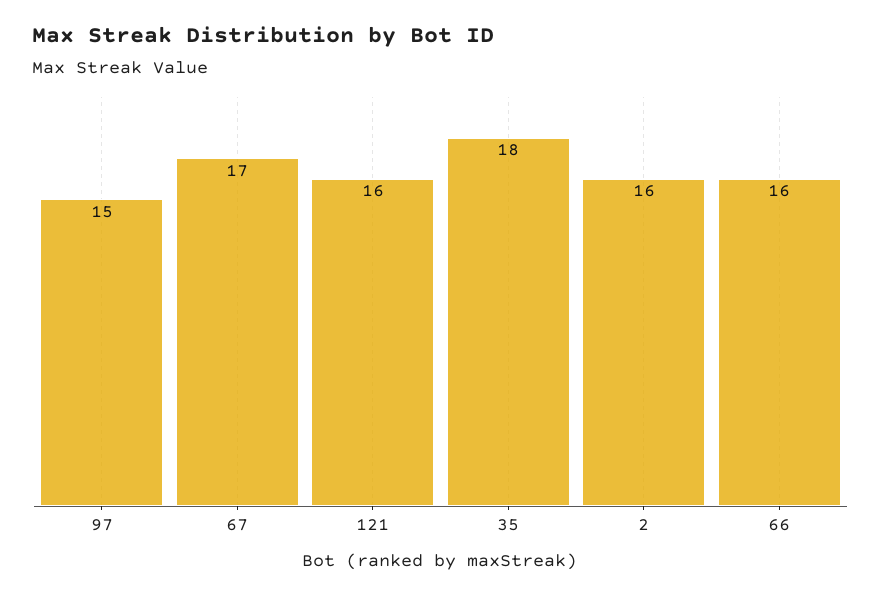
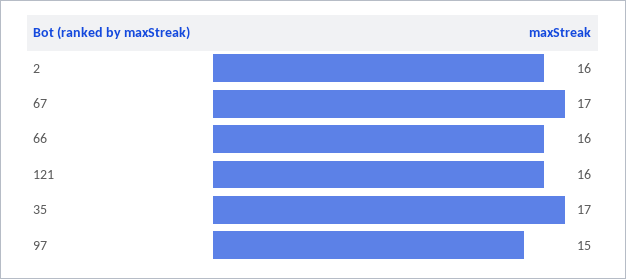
35: 18 -> 17

